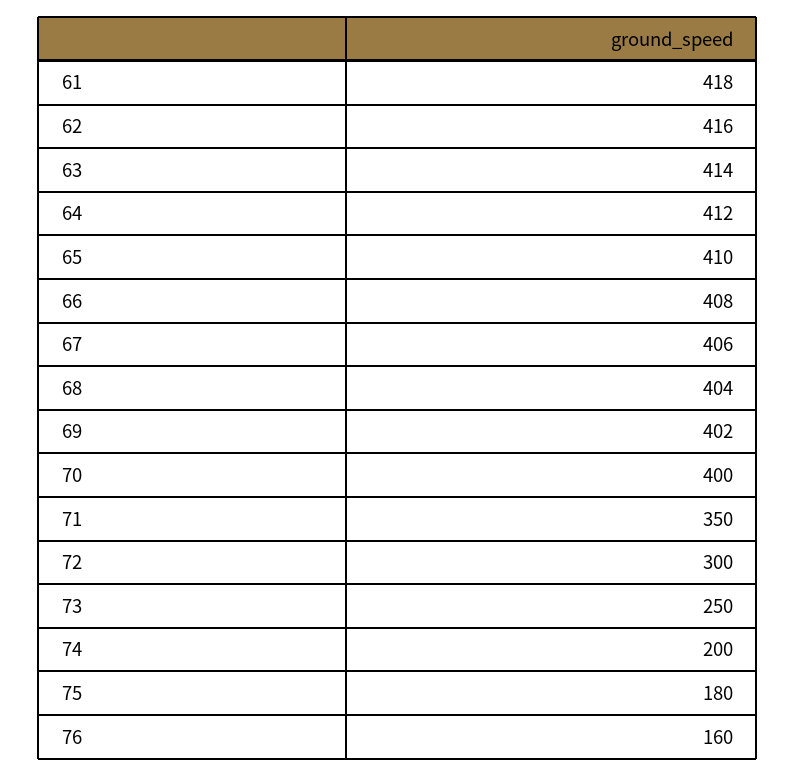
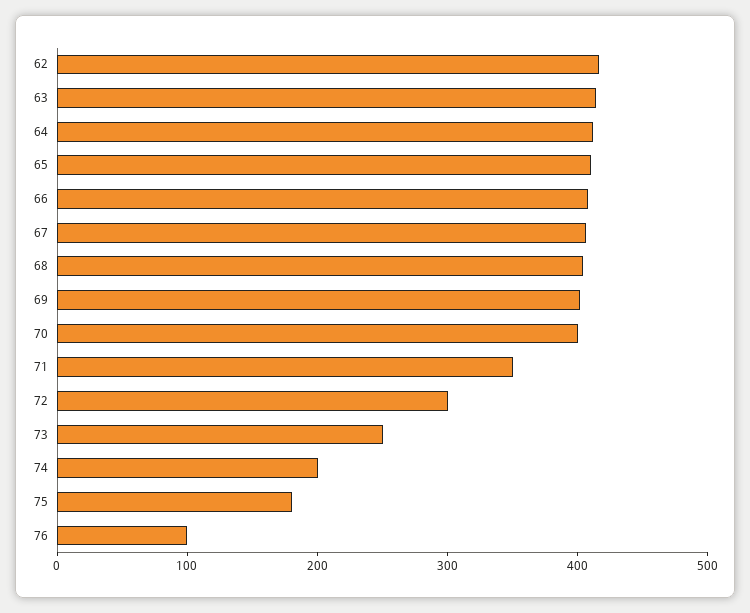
61: 418 -> none
76: 160 -> 100

